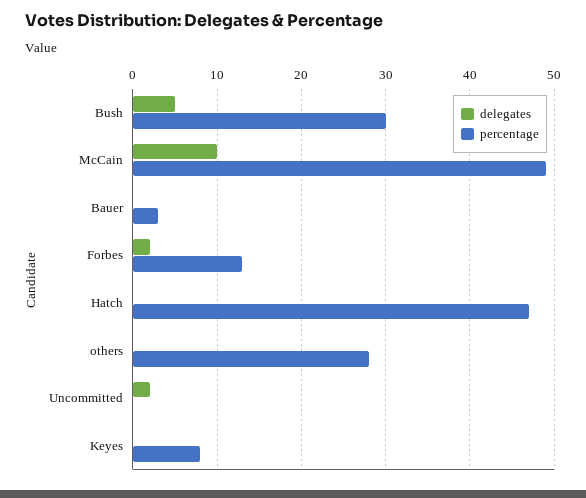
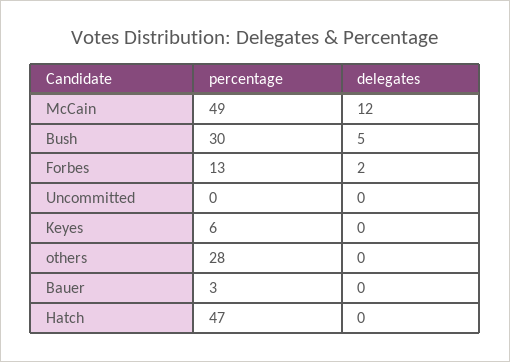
delegates, McCain: 10 -> 12
delegates, Uncommitted: 2 -> 0
percentage, Keyes: 8 -> 6

